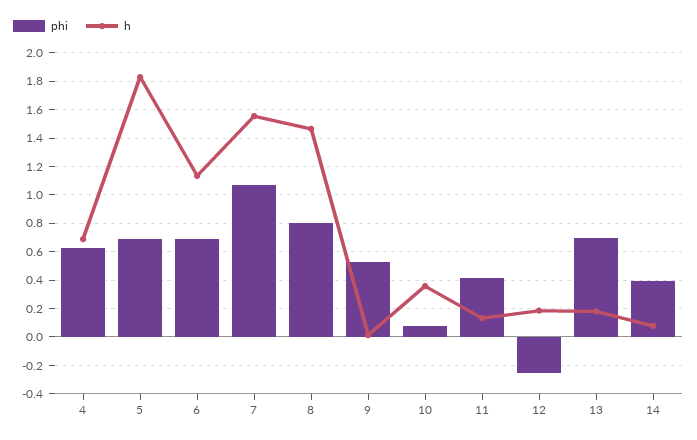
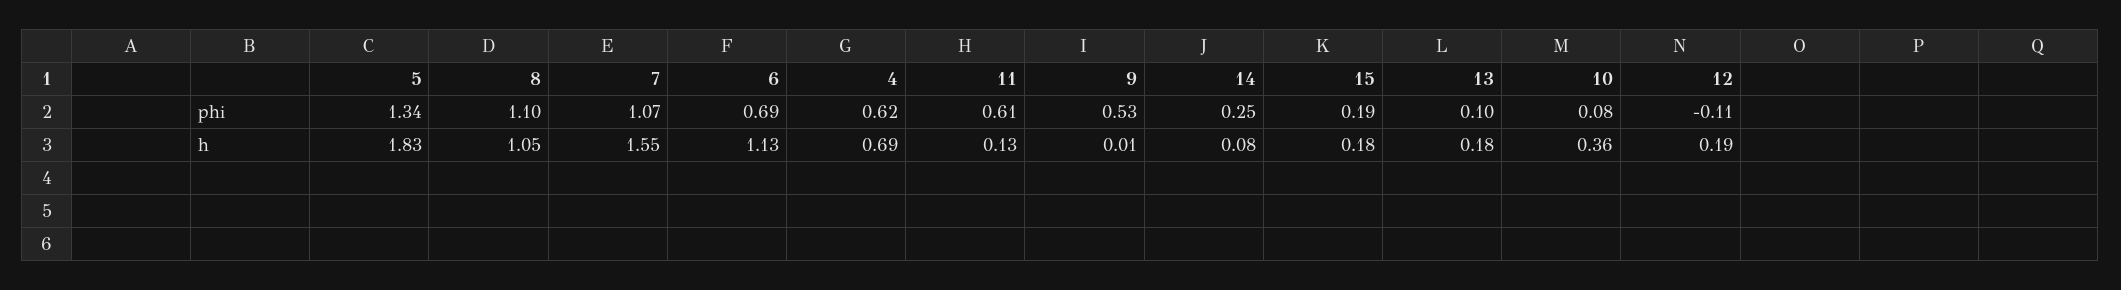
phi, 5: 0.7 -> 1.34
phi, 8: 0.8 -> 1.1
h, 8: 1.45 -> 1.05
phi, 11: 0.4 -> 0.61
phi, 12: -0.25 -> -0.11
phi, 13: 0.7 -> 0.1
phi, 14: 0.4 -> 0.25
phi, 15: none -> 0.19
h, 15: none -> 0.18

